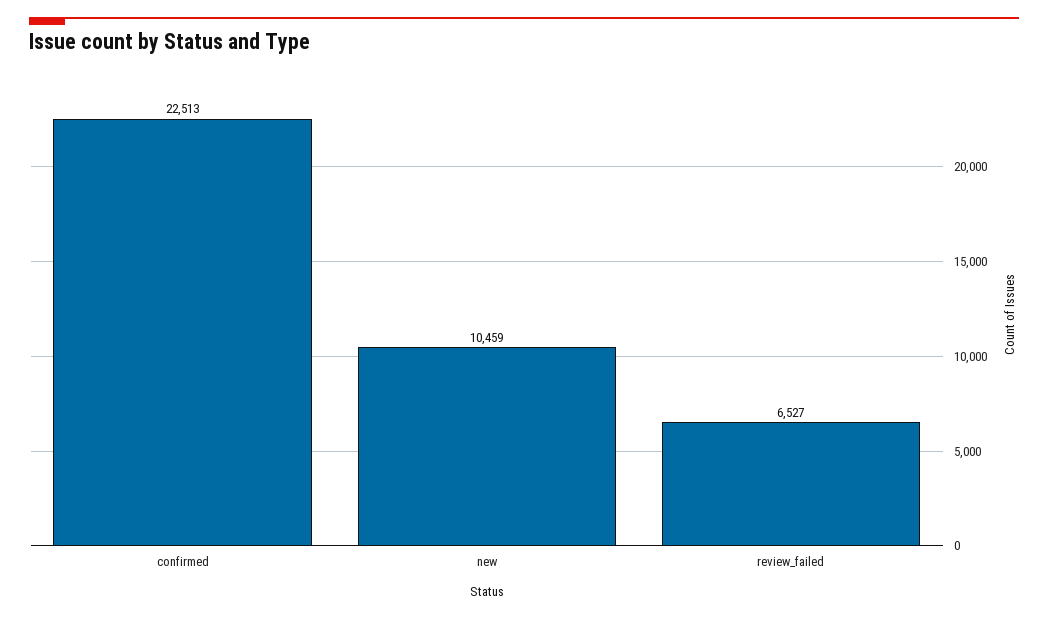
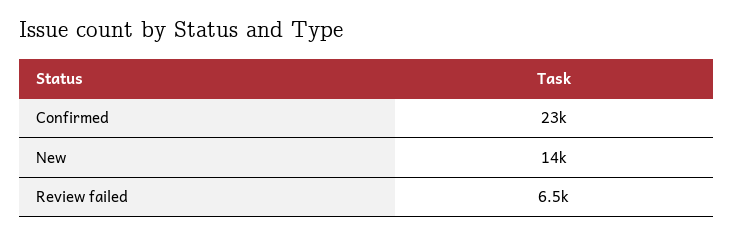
new: 10459 -> 14000

